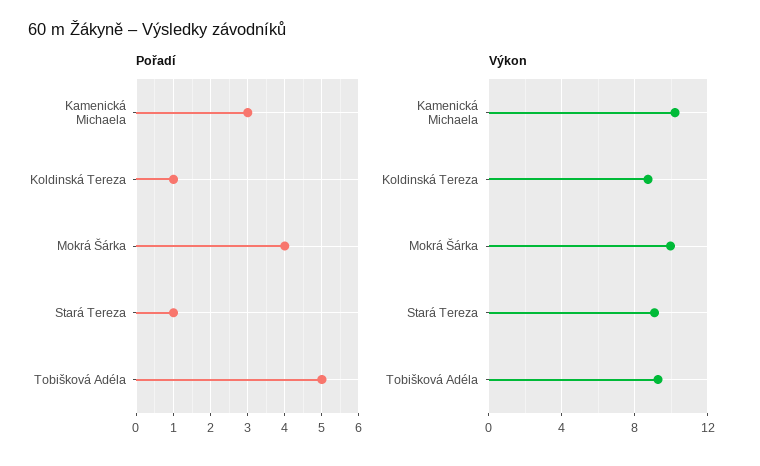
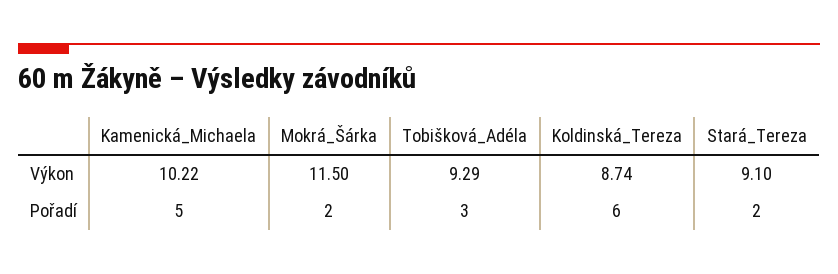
Pořadí, Kamenická Michaela: 3 -> 5
Pořadí, Koldinská Tereza: 1 -> 6
Pořadí, Mokrá Šárka: 4 -> 2
Pořadí, Stará Tereza: 1 -> 2
Pořadí, Tobišková Adéla: 5 -> 3
Výkon, Mokrá Šárka: 10 -> 11.5

